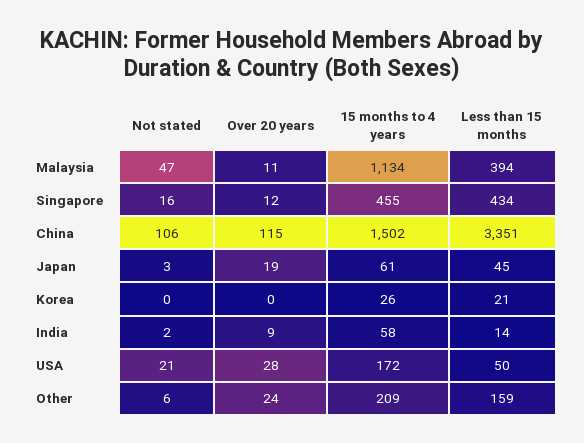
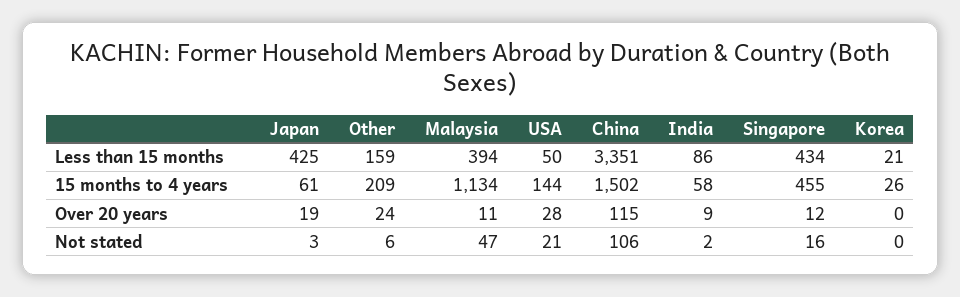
Less than 15 months, Japan: 45 -> 425
Less than 15 months, India: 14 -> 86
15 months to 4 years, USA: 172 -> 144

